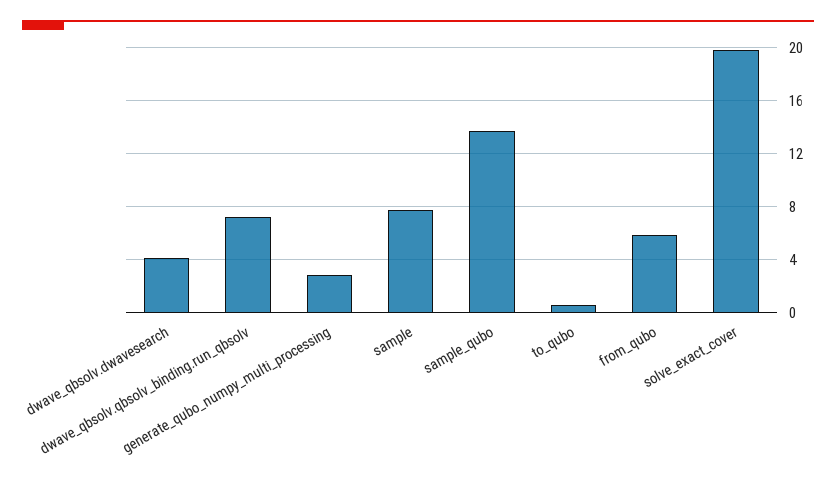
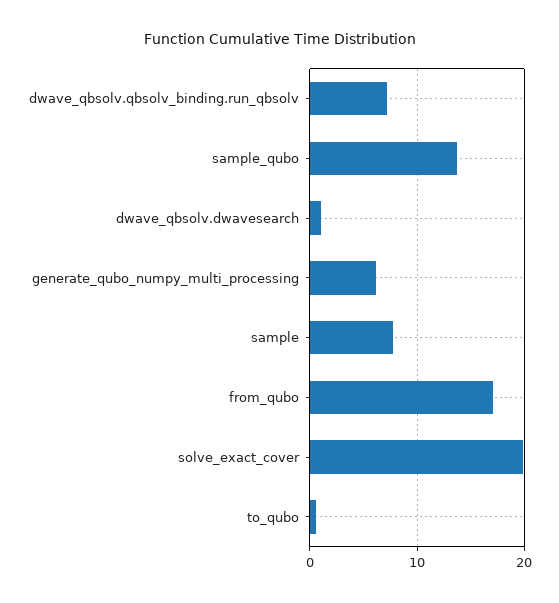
dwave_qbsolv.dwavesearch: 4 -> 1
generate_qubo_numpy_multi_processing: 3 -> 6
from_qubo: 6 -> 17

